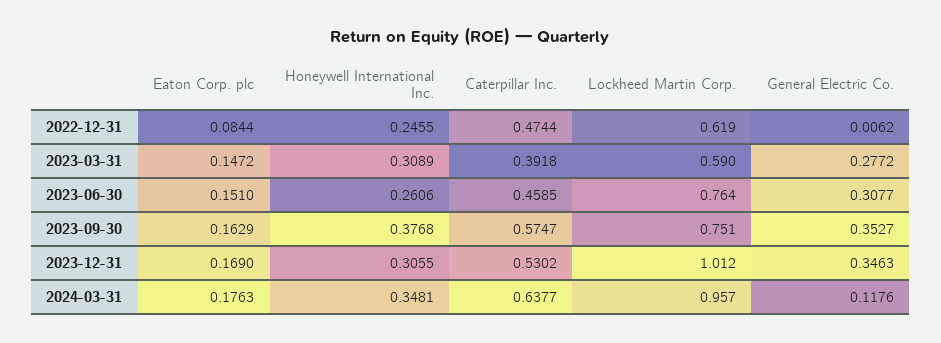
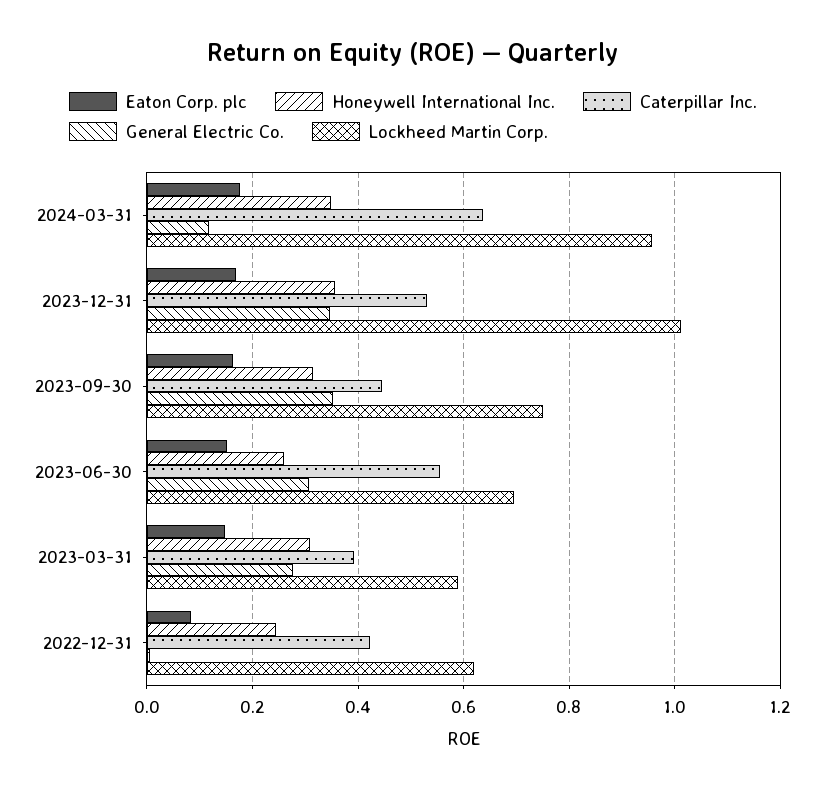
Caterpillar Inc., 2022-12-31: 0.4744 -> 0.42
Caterpillar Inc., 2023-06-30: 0.4585 -> 0.56
Lockheed Martin Corp., 2023-06-30: 0.764 -> 0.7
Honeywell International Inc., 2023-09-30: 0.3768 -> 0.32
Caterpillar Inc., 2023-09-30: 0.5747 -> 0.44
Honeywell International Inc., 2023-12-31: 0.3055 -> 0.36

